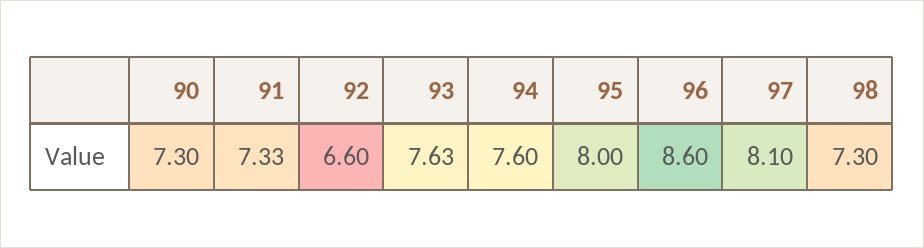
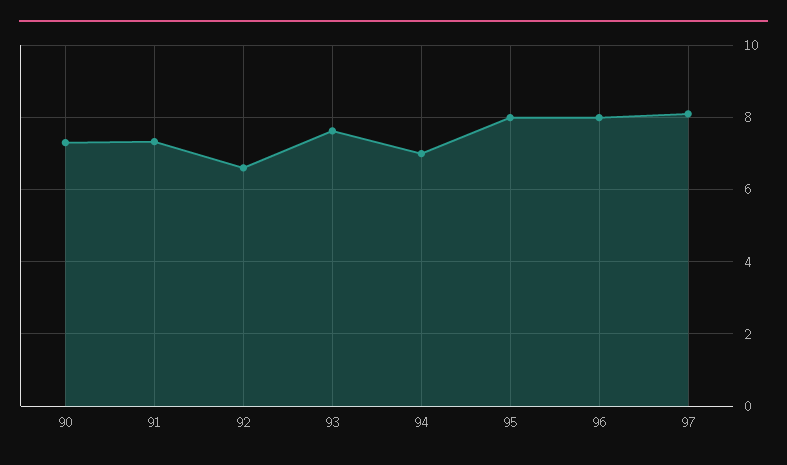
94: 7.6 -> 7
96: 8.6 -> 8
98: 7.3 -> none

